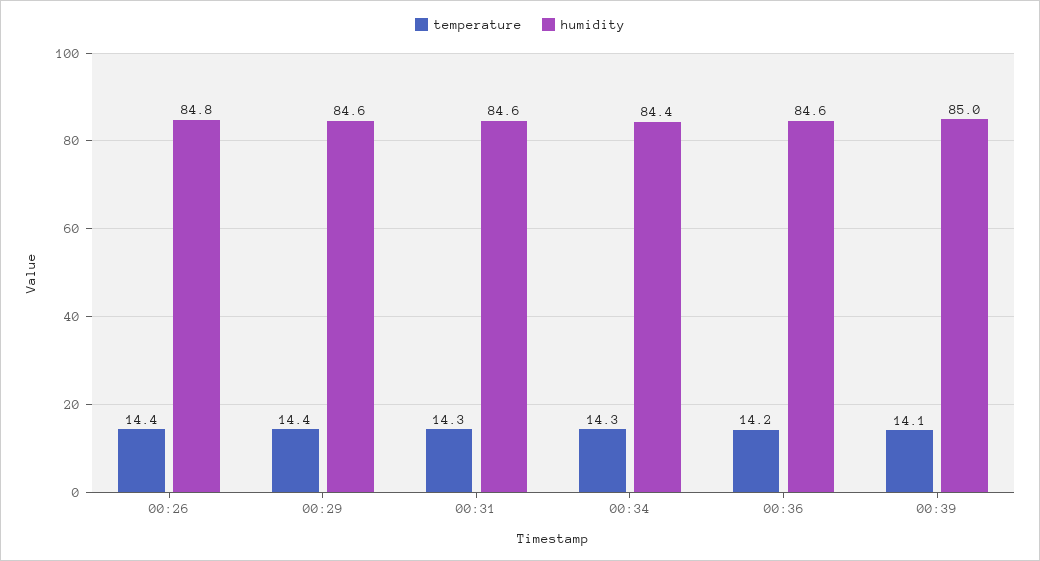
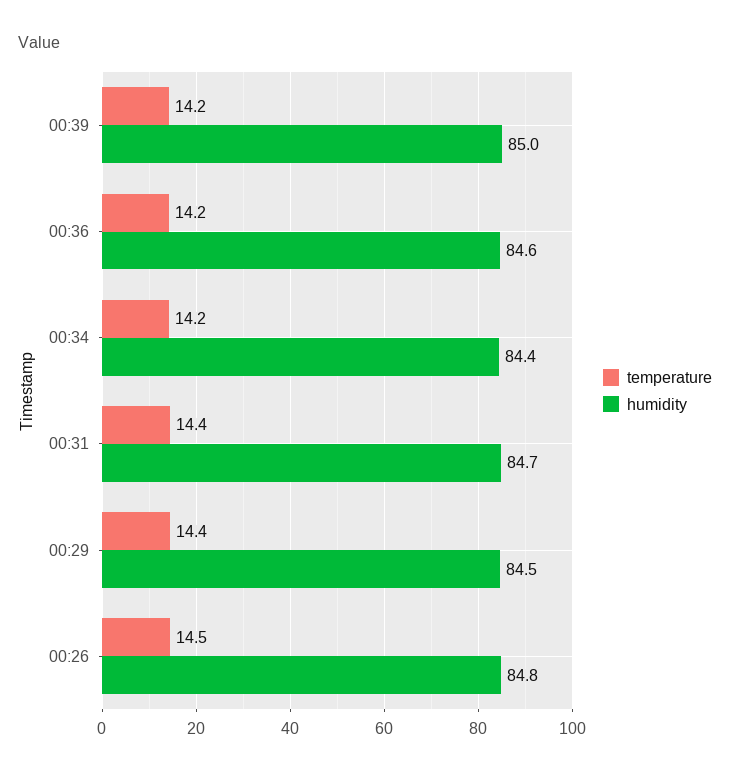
temperature, 00:26: 14.4 -> 14.5
humidity, 00:29: 84.6 -> 84.5
temperature, 00:31: 14.3 -> 14.4
humidity, 00:31: 84.6 -> 84.7
temperature, 00:34: 14.3 -> 14.2
temperature, 00:39: 14.1 -> 14.2

